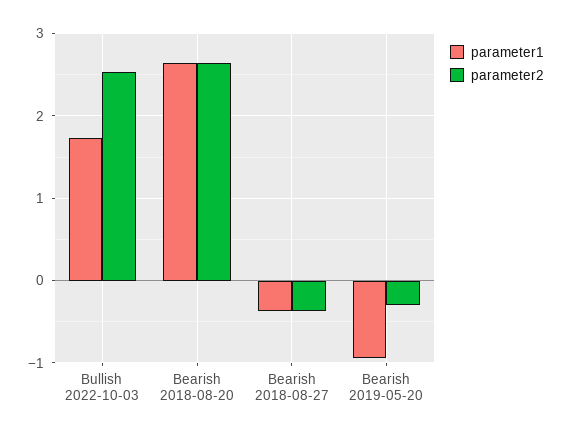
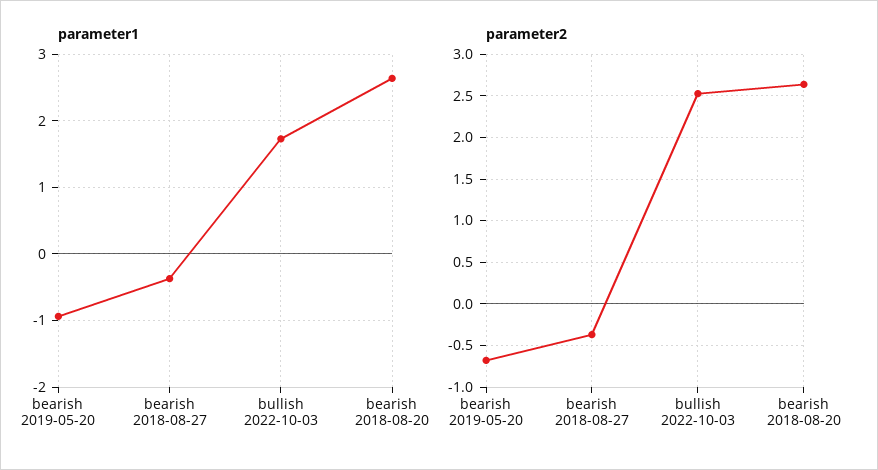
parameter2, Bearish 2019-05-20: -0.3 -> -0.7

